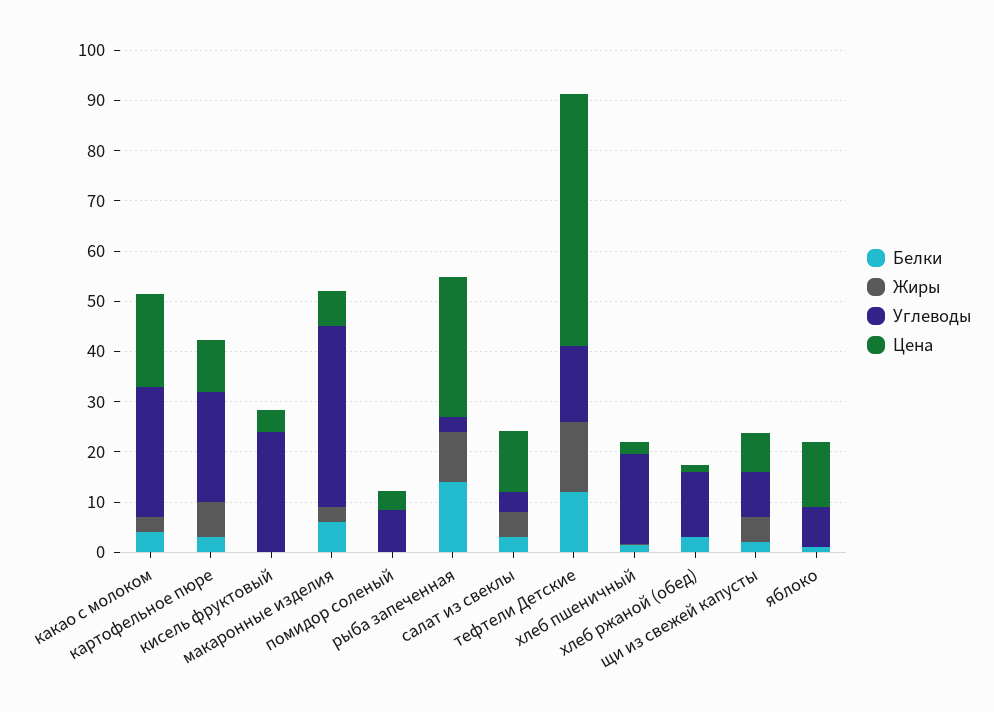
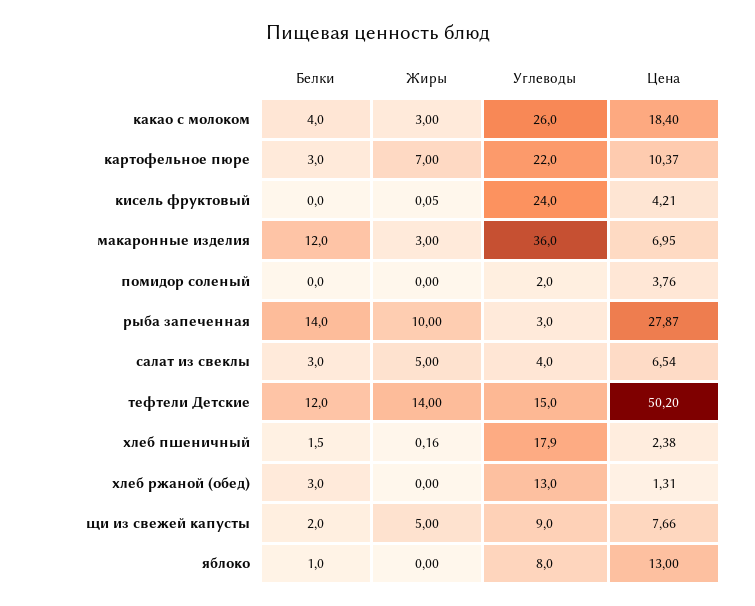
Белки, макаронные изделия: 6 -> 12
Углеводы, помидор соленый: 8 -> 2
Цена, салат из свеклы: 12 -> 6.54

